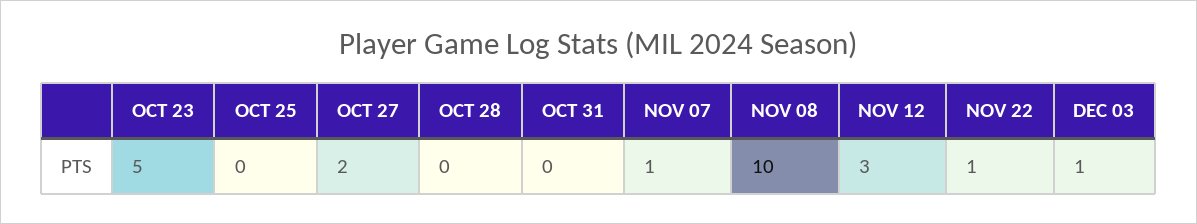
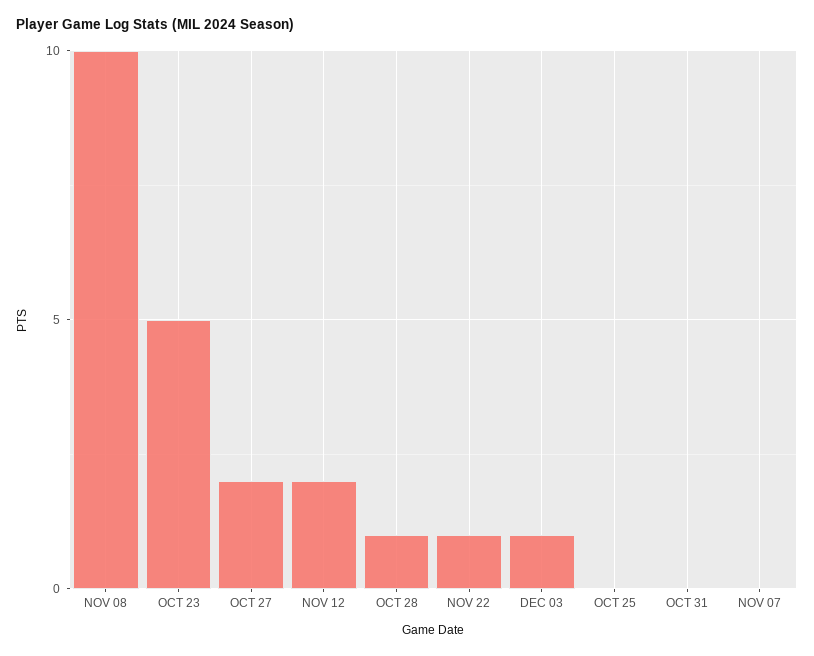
OCT 28: 0 -> 1
NOV 07: 1 -> 0
NOV 12: 3 -> 2

